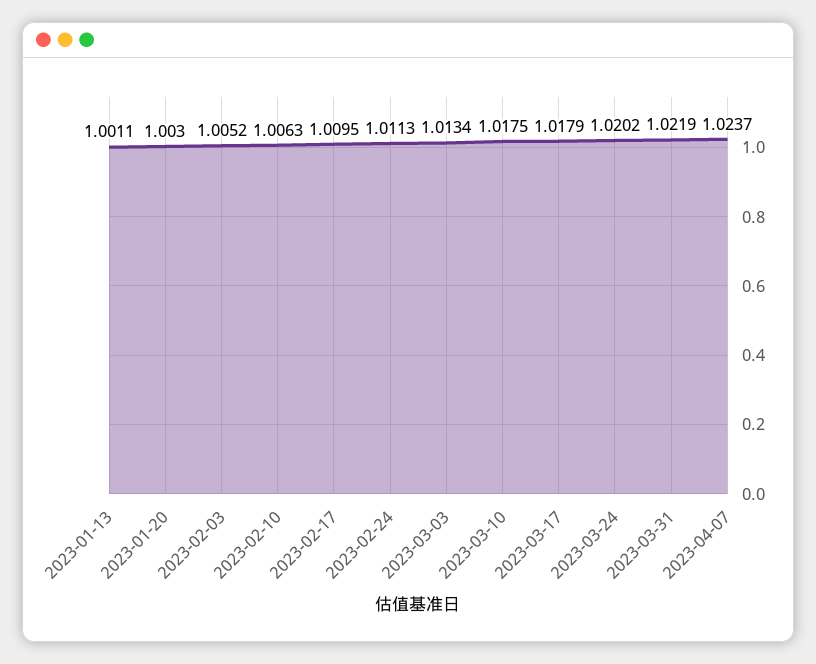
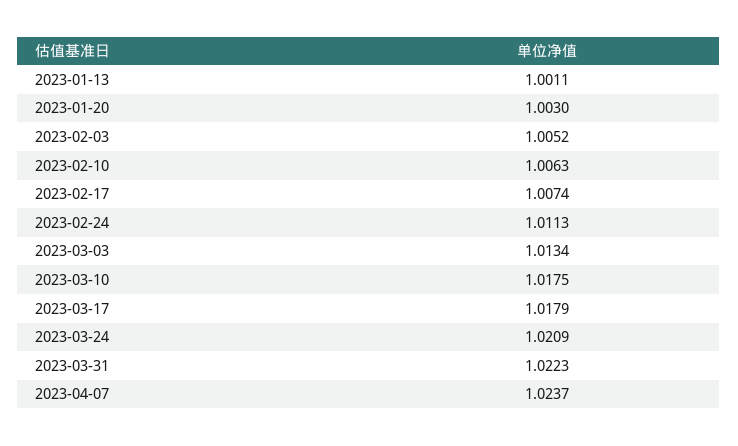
2023-02-17: 1.0095 -> 1.0074
2023-03-24: 1.0202 -> 1.0209
2023-03-31: 1.0219 -> 1.0223

